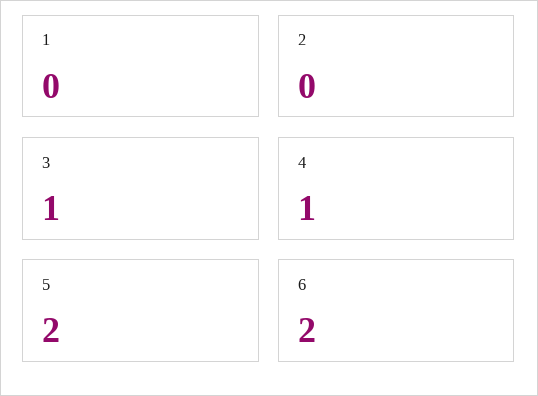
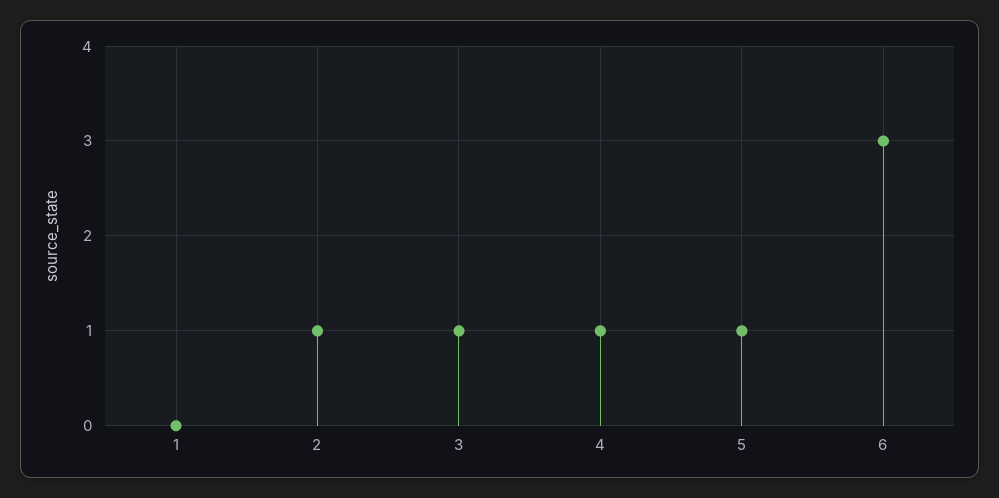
2: 0 -> 1
5: 2 -> 1
6: 2 -> 3

